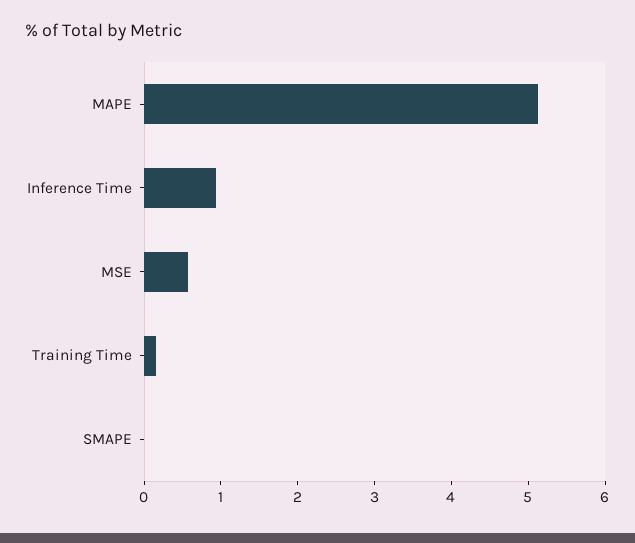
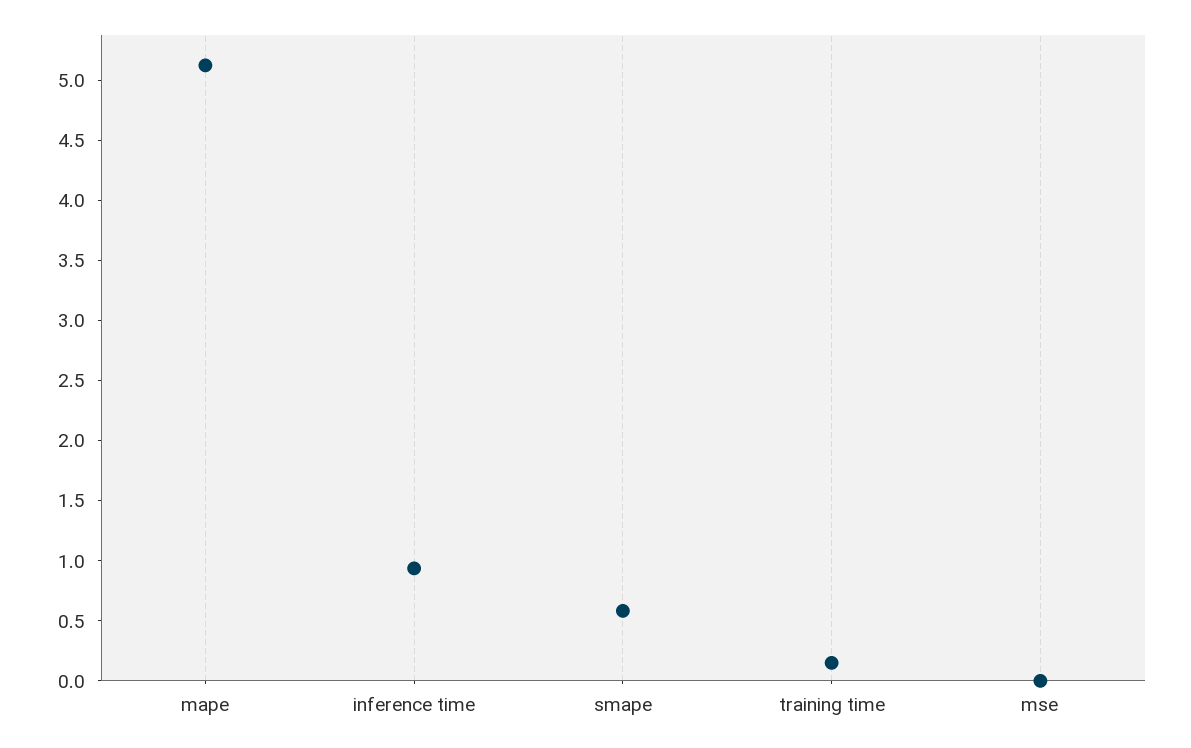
MSE: 0.6 -> 0
SMAPE: 0 -> 0.6

